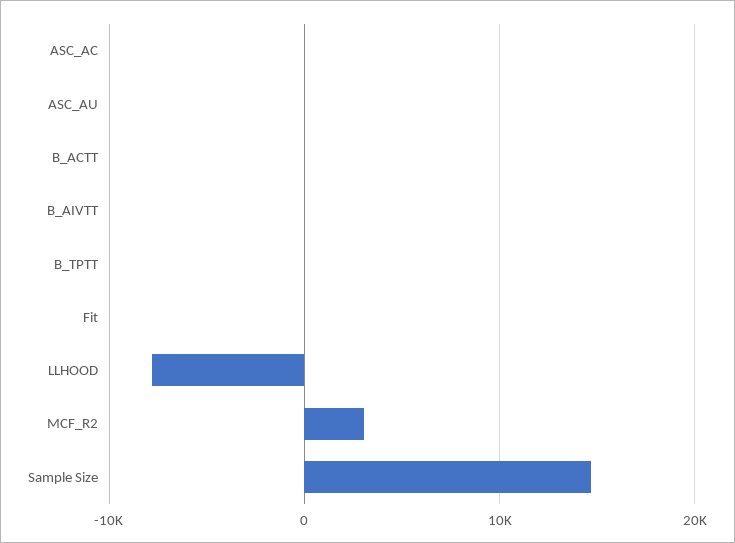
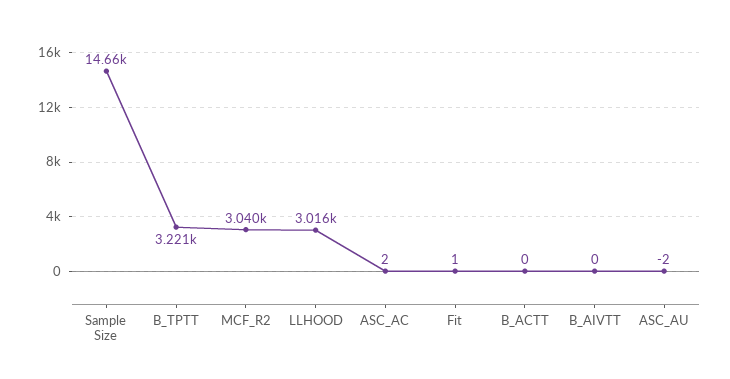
B_TPTT: 0 -> 3221
LLHOOD: -8000 -> 3016

